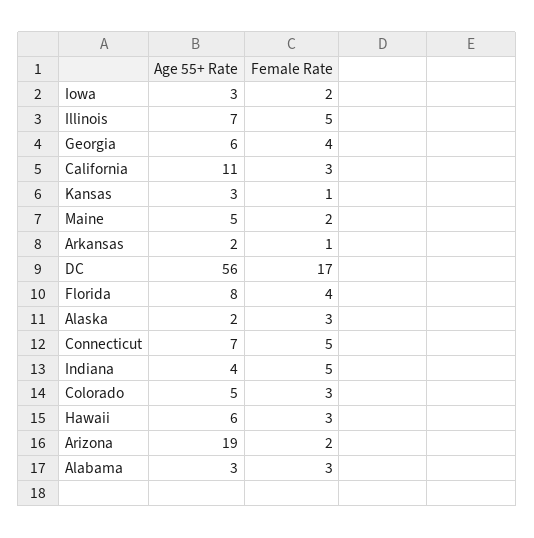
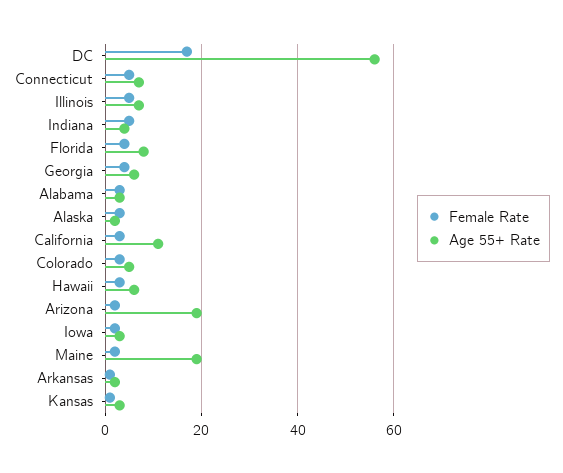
Age 55+ Rate, Maine: 5 -> 20

